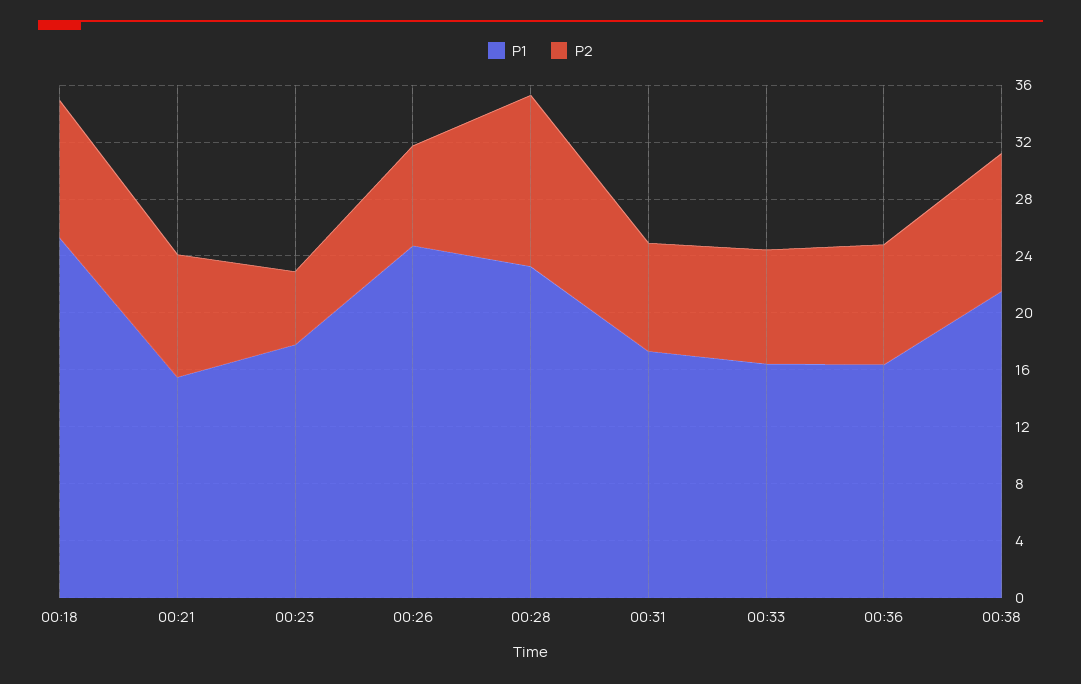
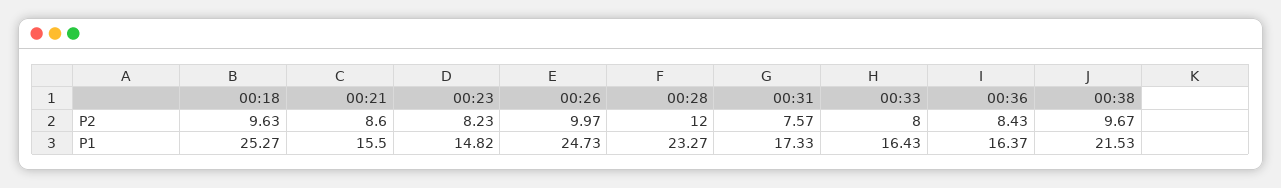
P1, 00:23: 18 -> 14.82
P2, 00:23: 5 -> 8.23
P2, 00:26: 7 -> 9.97

